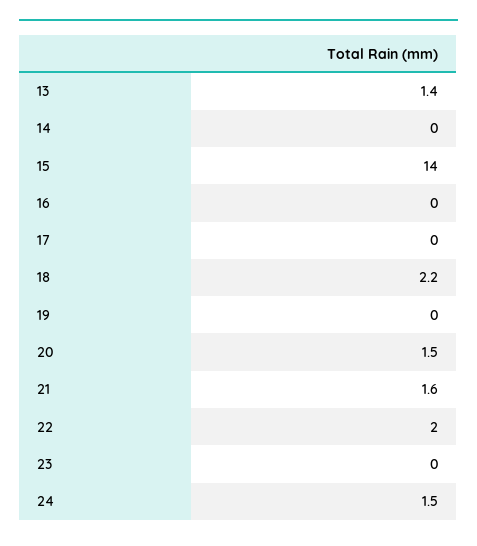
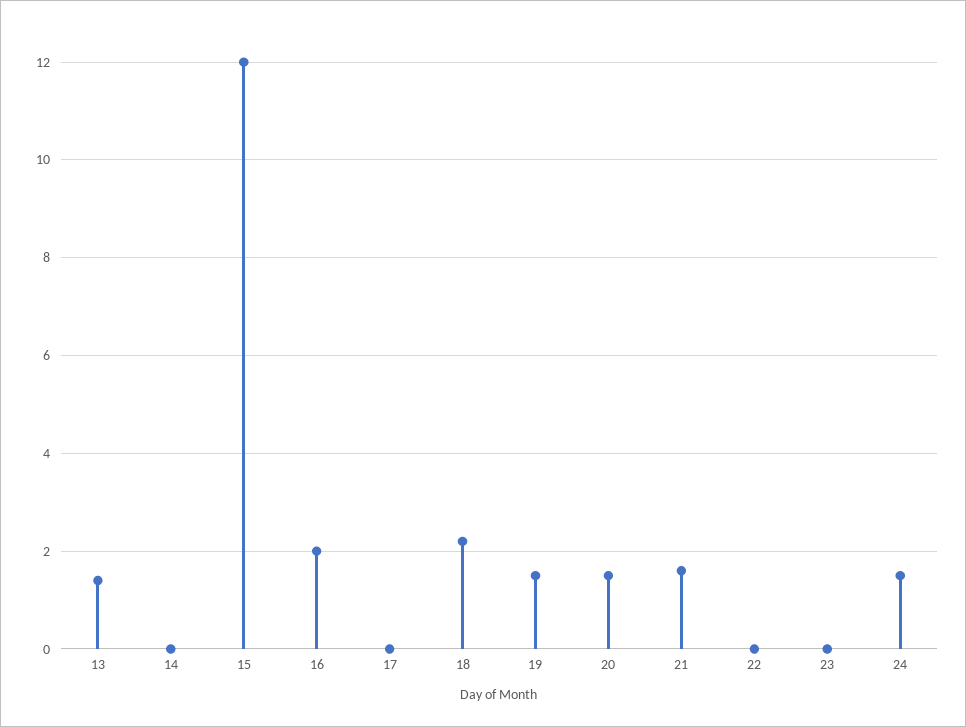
15: 14 -> 12
16: 0 -> 2
19: 0 -> 1.5
22: 2 -> 0

